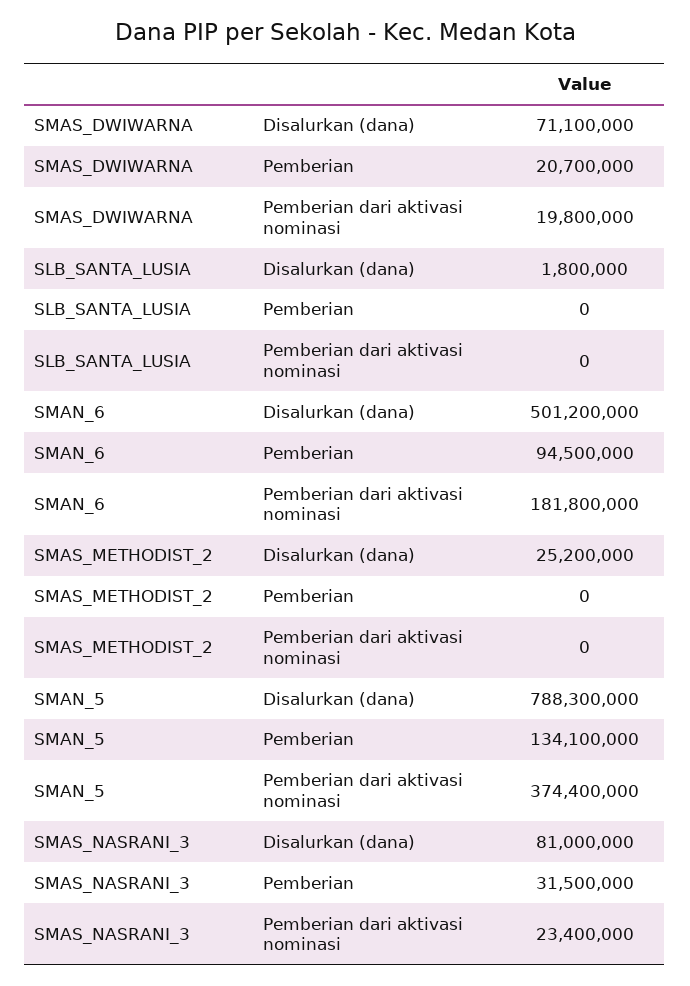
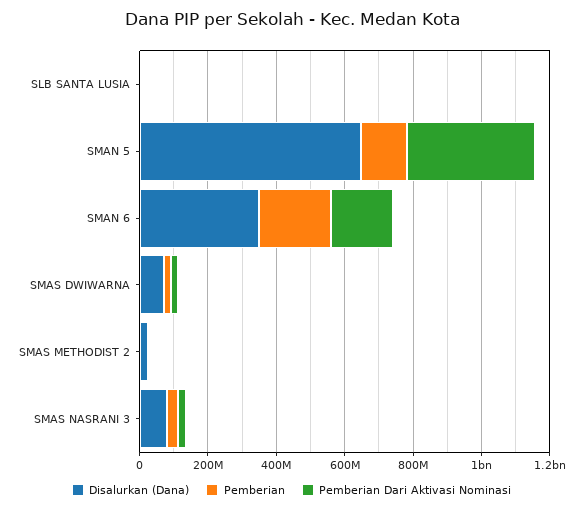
Disalurkan (dana), SMAN_6: 501200000 -> 350000000
Pemberian, SMAN_6: 94500000 -> 200000000
Disalurkan (dana), SMAN_5: 788300000 -> 650000000

